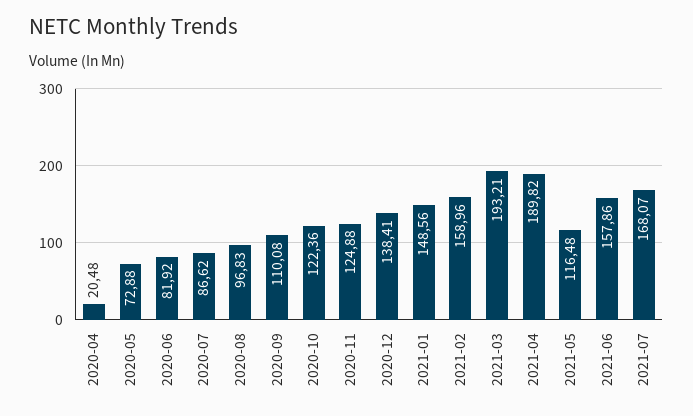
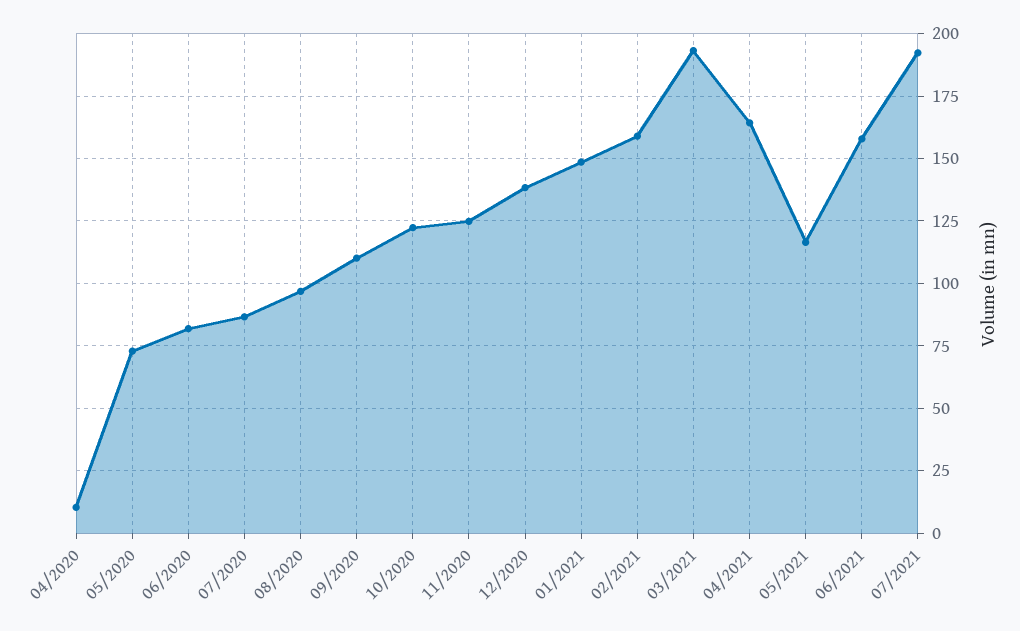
2020-04: 20.48 -> 10
2021-04: 189.82 -> 165
2021-07: 168.07 -> 192.5

